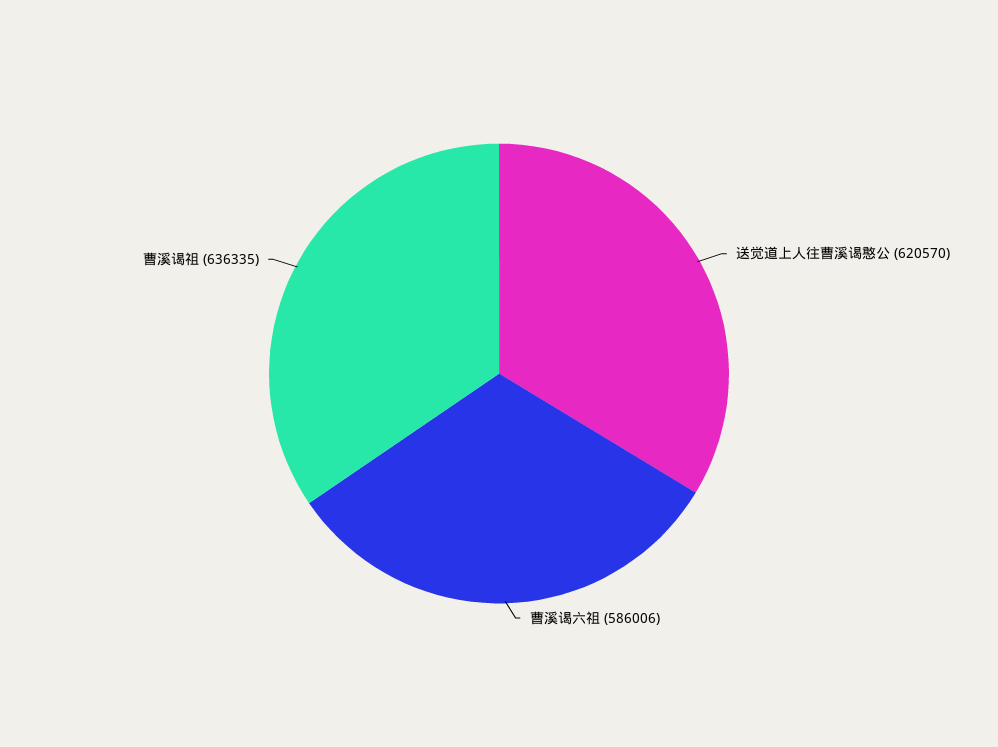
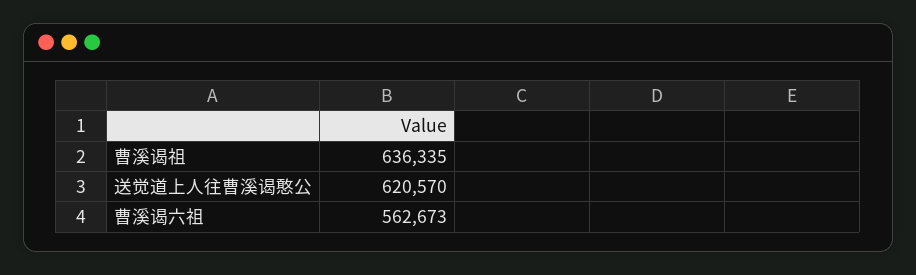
曹溪谒六祖: 586006 -> 562673

